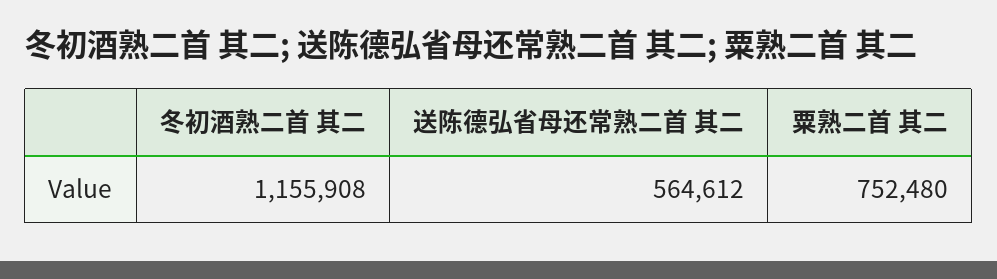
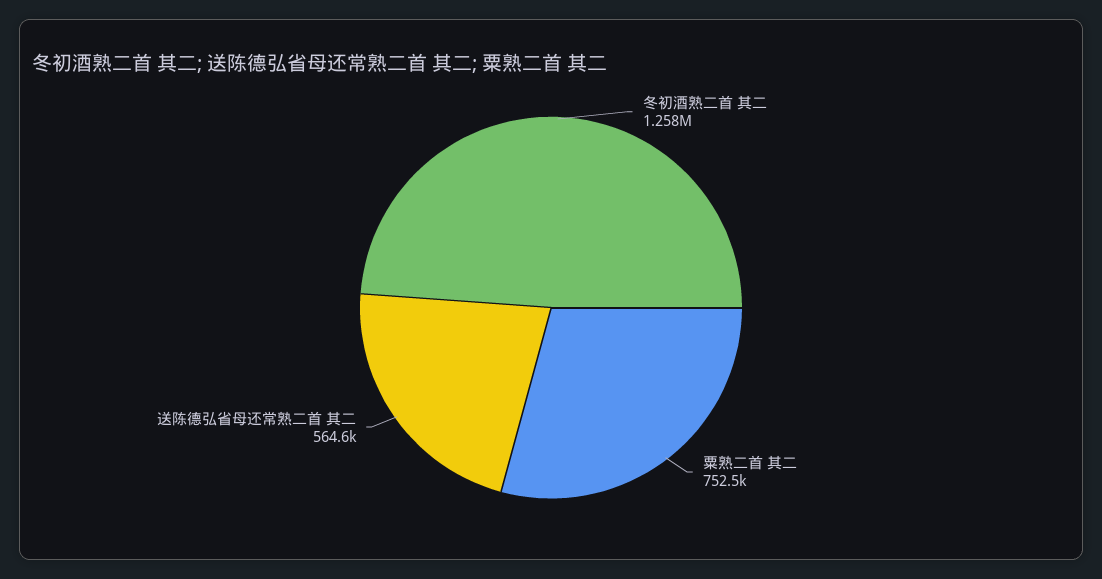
冬初酒熟二首 其二: 1155908 -> 1258000

